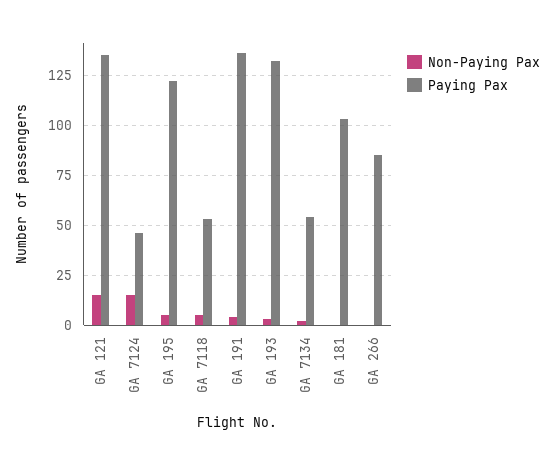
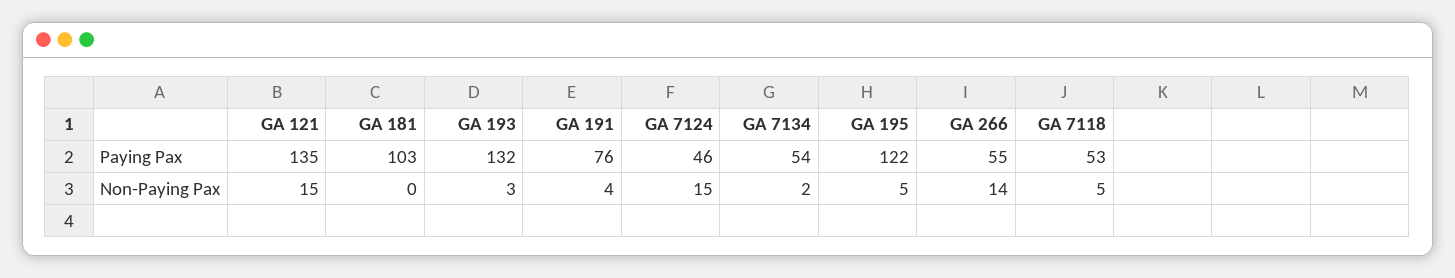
Paying Pax, GA 191: 135 -> 76
Non-Paying Pax, GA 266: 0 -> 14
Paying Pax, GA 266: 85 -> 55

